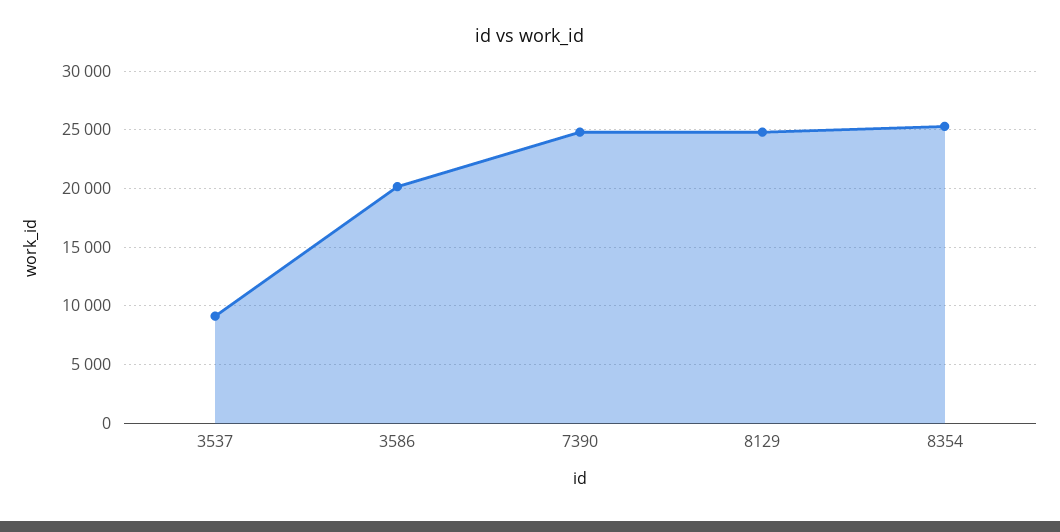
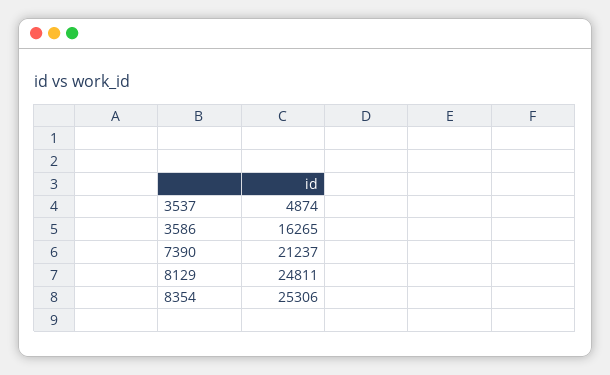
3537: 9000 -> 4874
3586: 20000 -> 16265
7390: 25000 -> 21237

